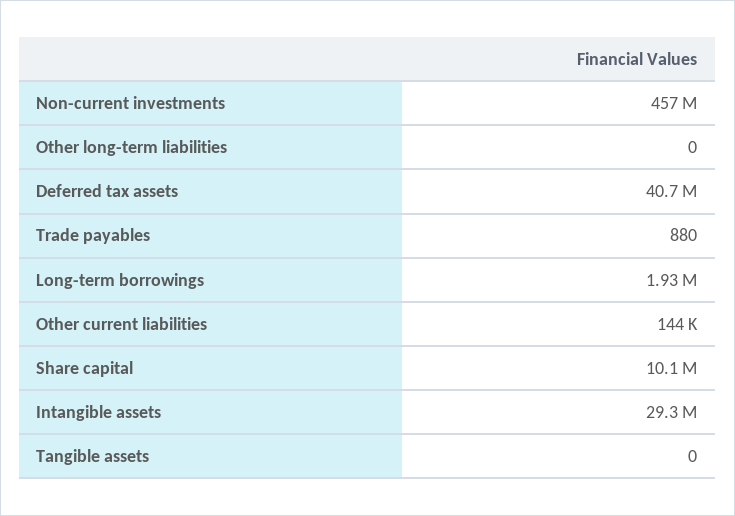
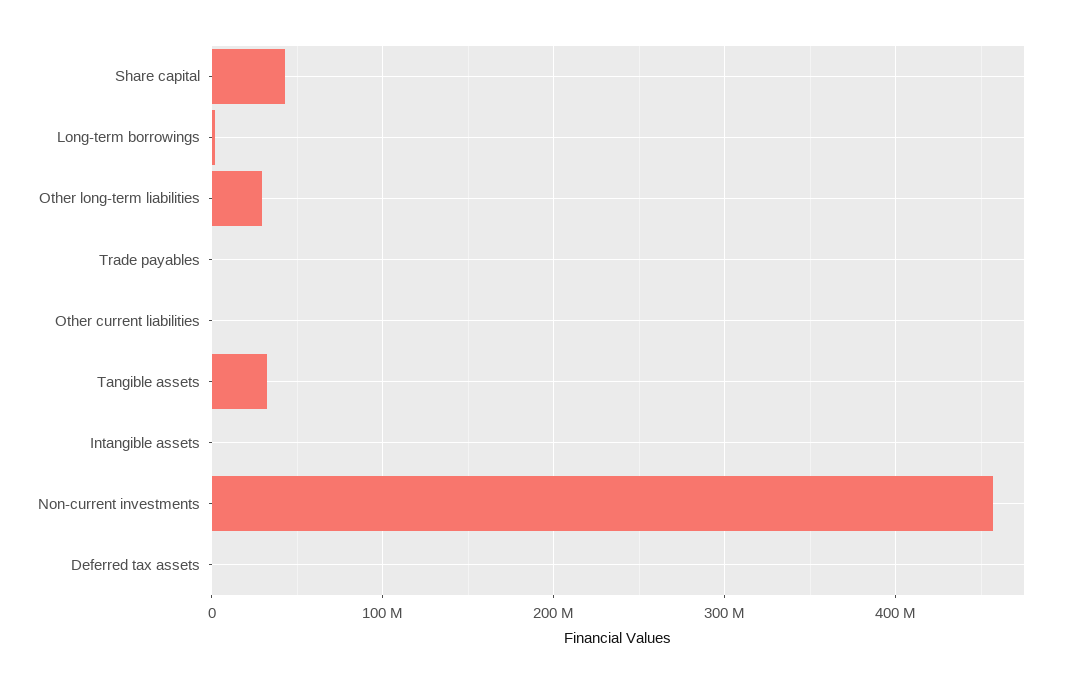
Other long-term liabilities: 0 -> 30000000
Deferred tax assets: 40700000 -> 0
Share capital: 10100000 -> 40000000
Intangible assets: 29300000 -> 0
Tangible assets: 0 -> 30000000

